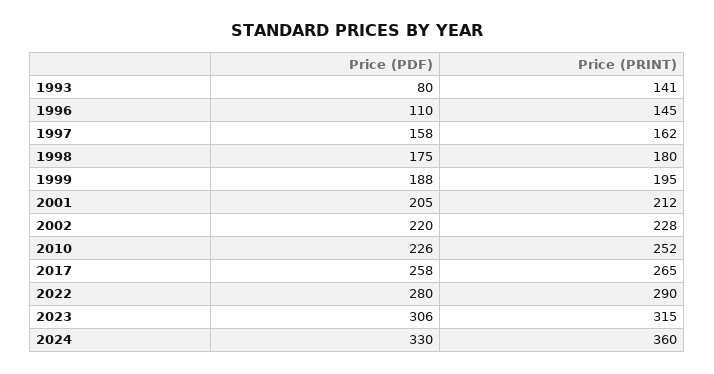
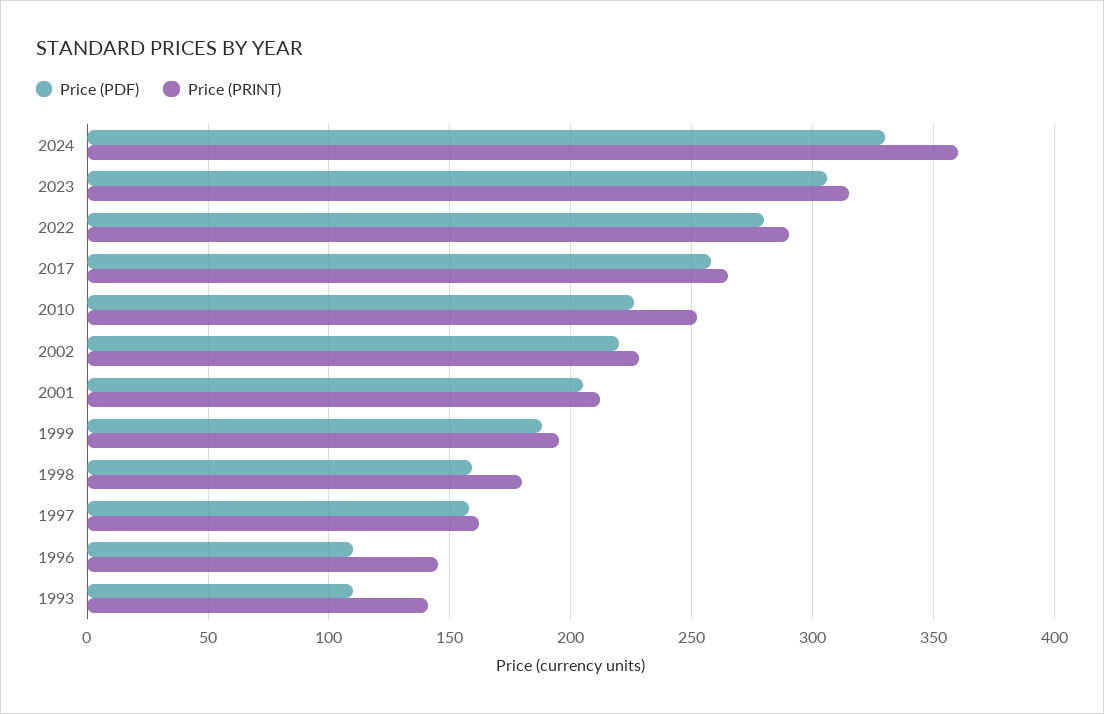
Price (PDF), 1993: 80 -> 110
Price (PDF), 1998: 175 -> 160

